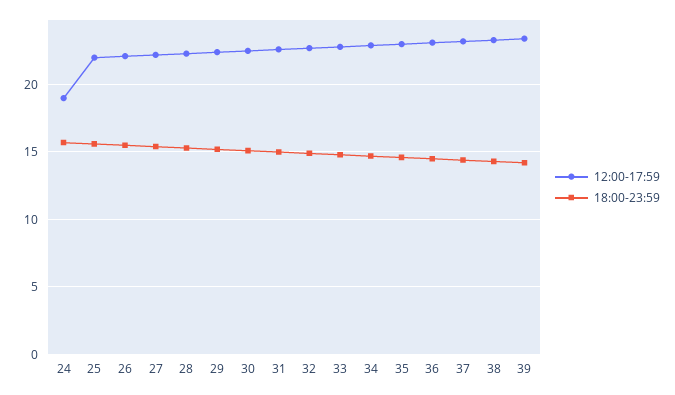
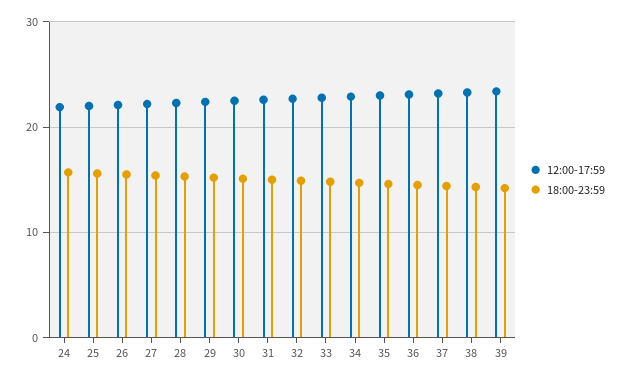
12:00-17:59, 24: 19 -> 22

